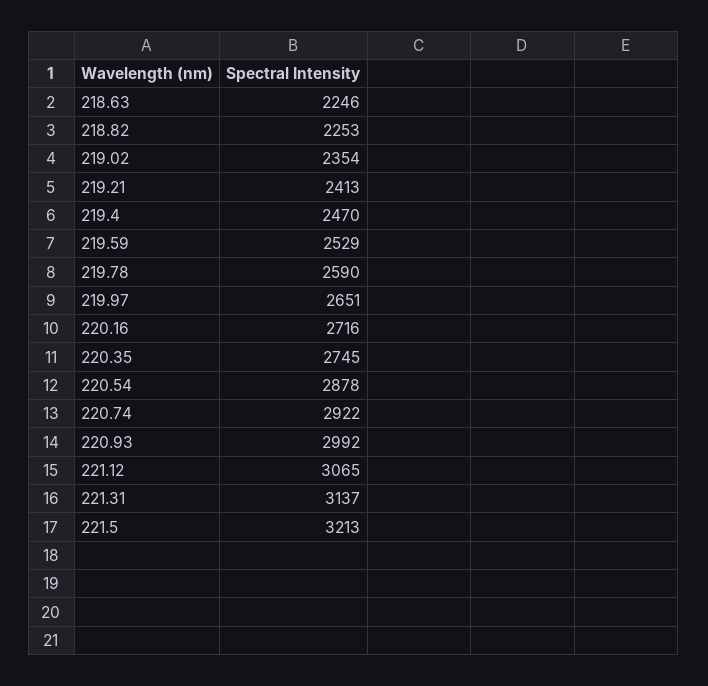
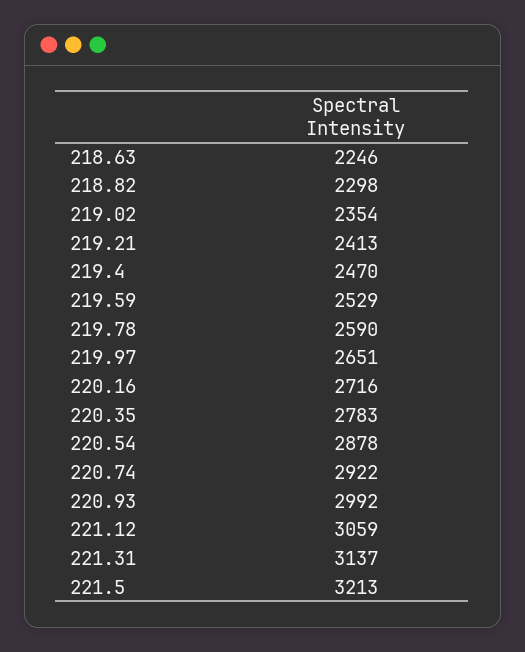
218.82: 2253 -> 2298
220.35: 2745 -> 2783
221.12: 3065 -> 3059

